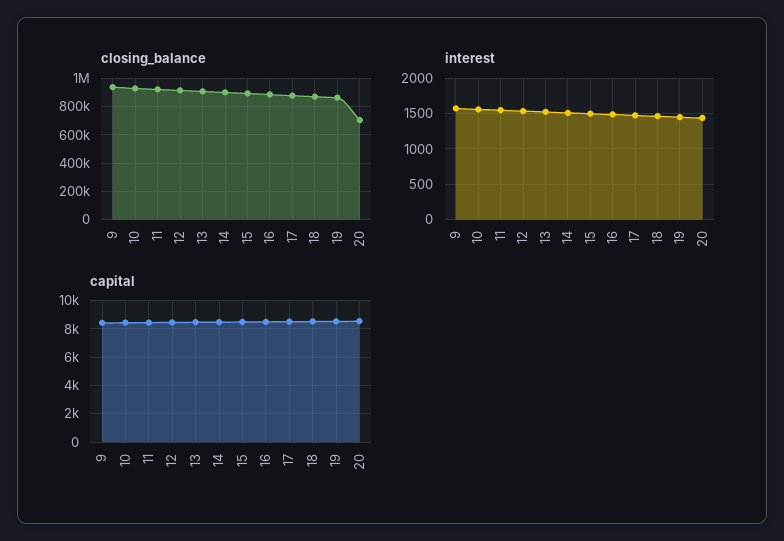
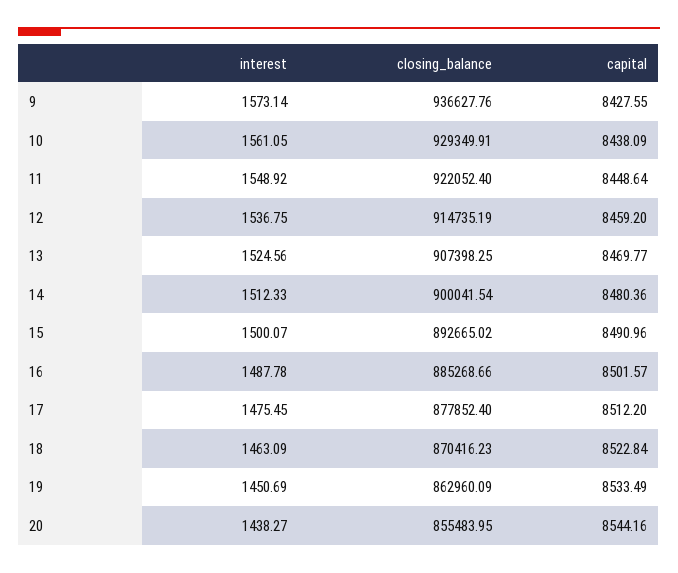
closing_balance, 20: 700000 -> 855483.95

